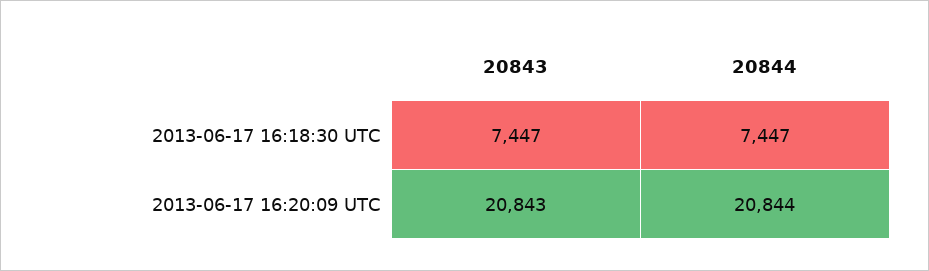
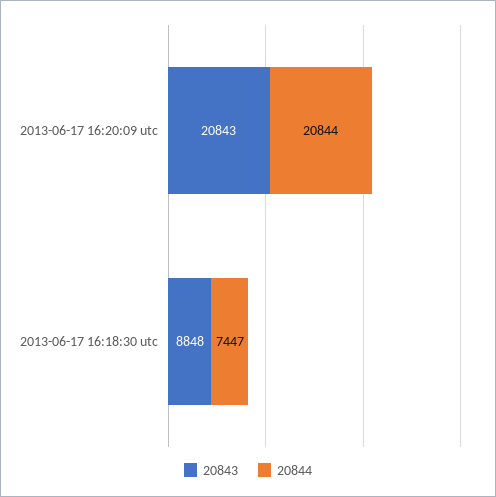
20843, 2013-06-17 16:18:30 UTC: 7447 -> 8848

